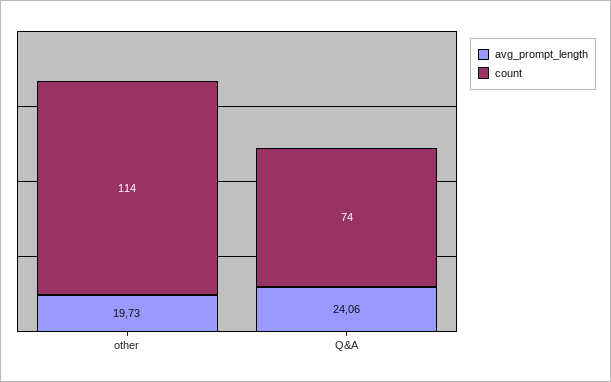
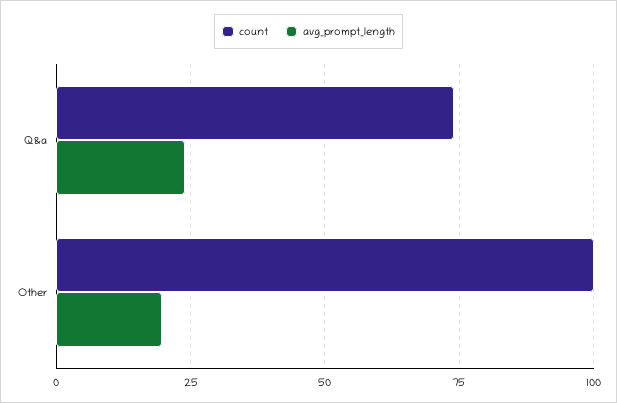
count, other: 114 -> 100

